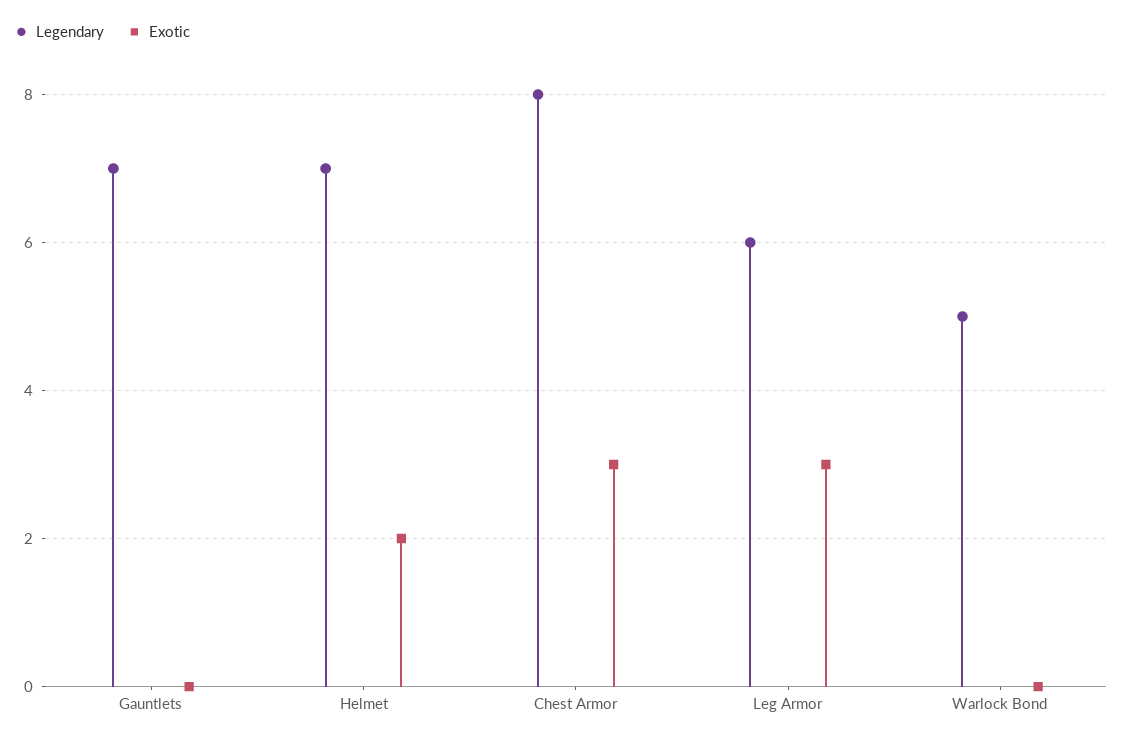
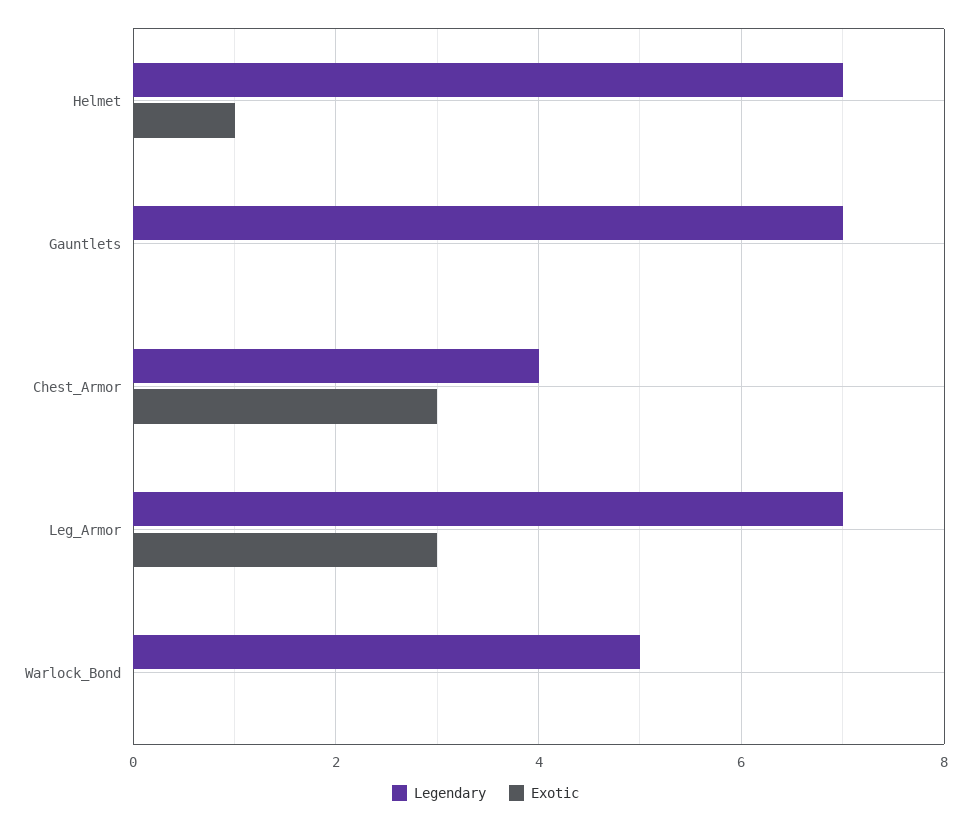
Exotic, Helmet: 2 -> 1
Legendary, Chest Armor: 8 -> 4
Legendary, Leg Armor: 6 -> 7

